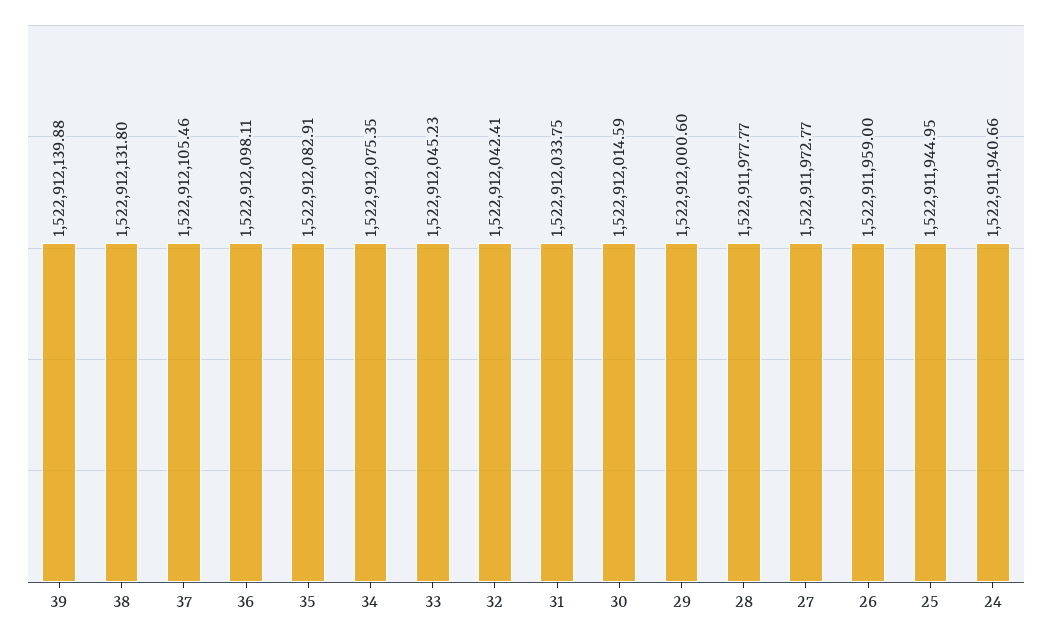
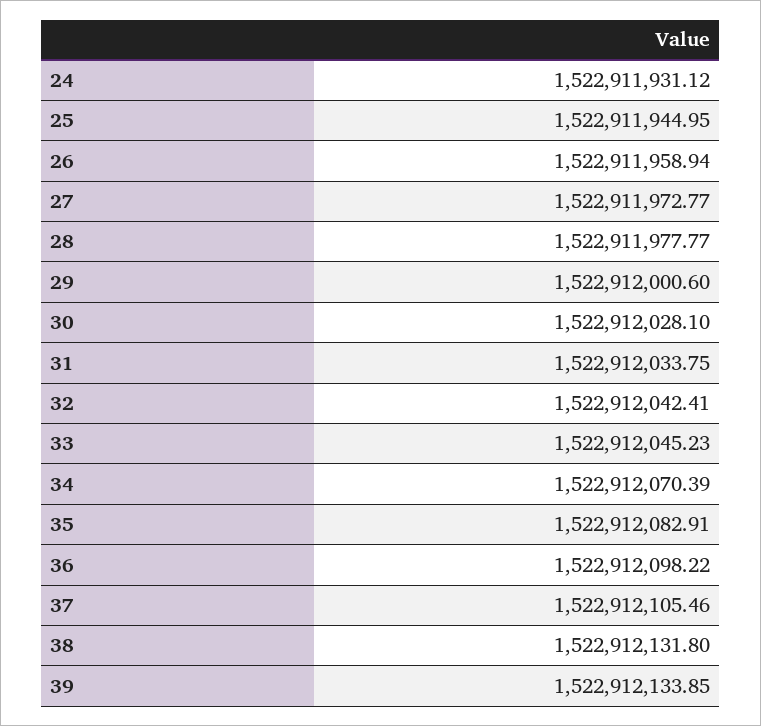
39: 1522912139.88 -> 1522912133.85
36: 1522912098.11 -> 1522912098.22
34: 1522912075.35 -> 1522912070.39
30: 1522912014.59 -> 1522912028.1
26: 1522911959 -> 1522911958.94
24: 1522911940.66 -> 1522911931.12

